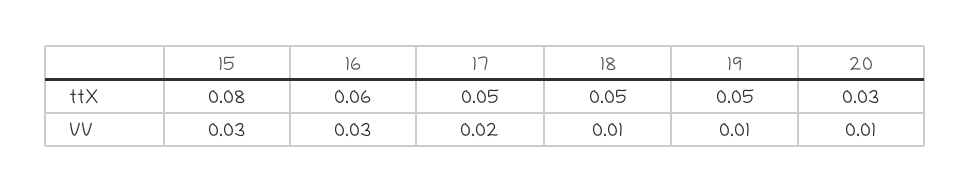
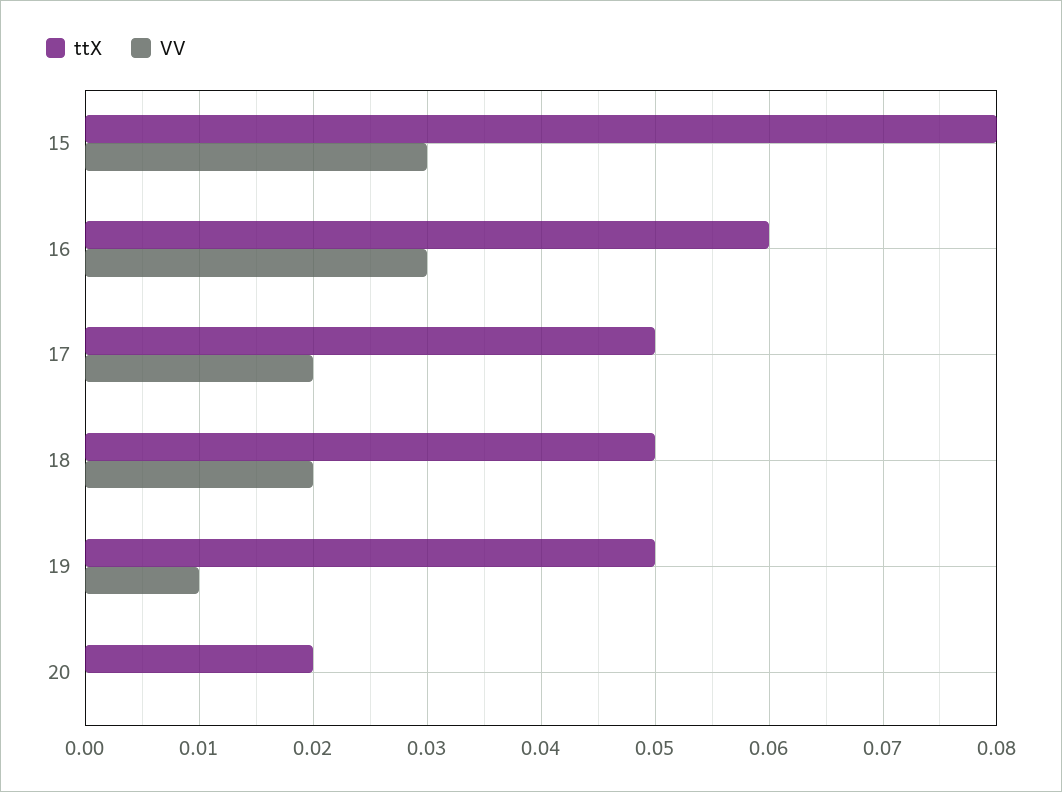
ttX, 20: 0.03 -> 0.02
VV, 18: 0.01 -> 0.02
VV, 20: 0.01 -> 0

